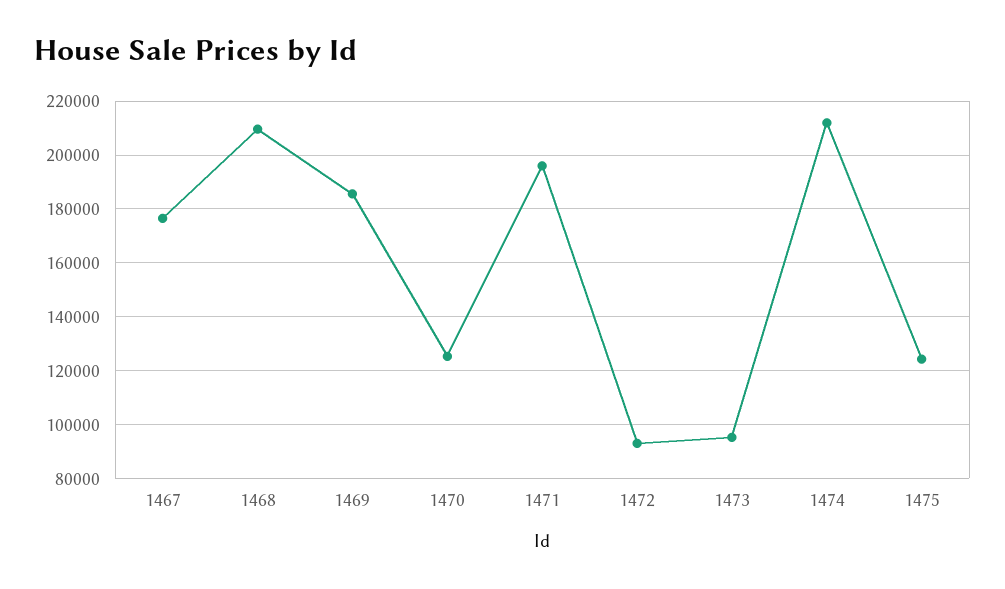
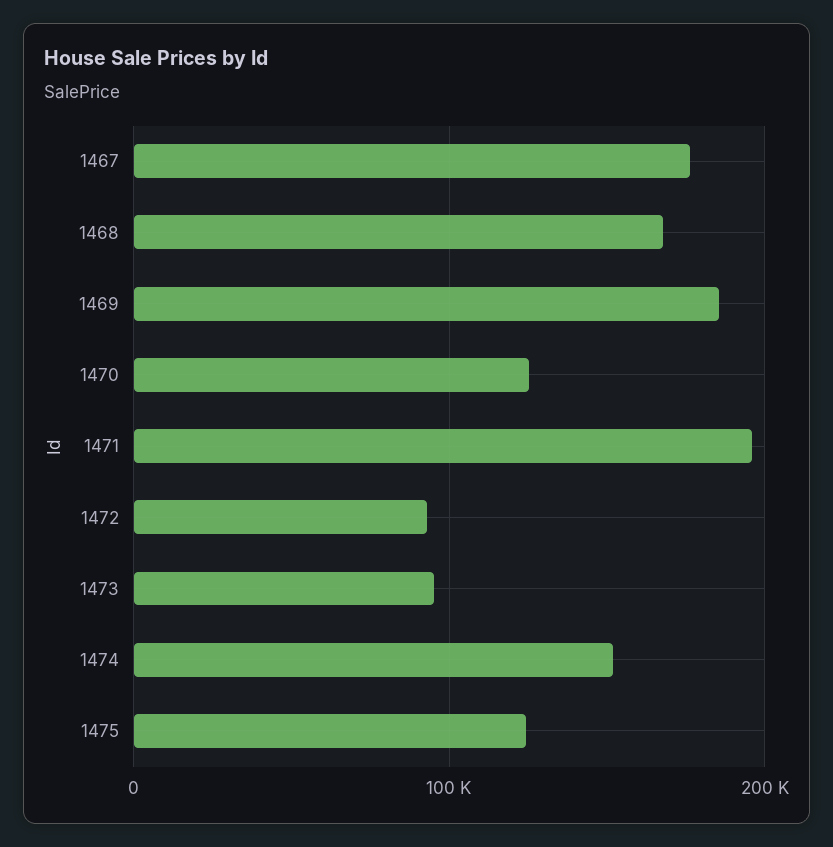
1468: 210000 -> 170000
1474: 212500 -> 150000

